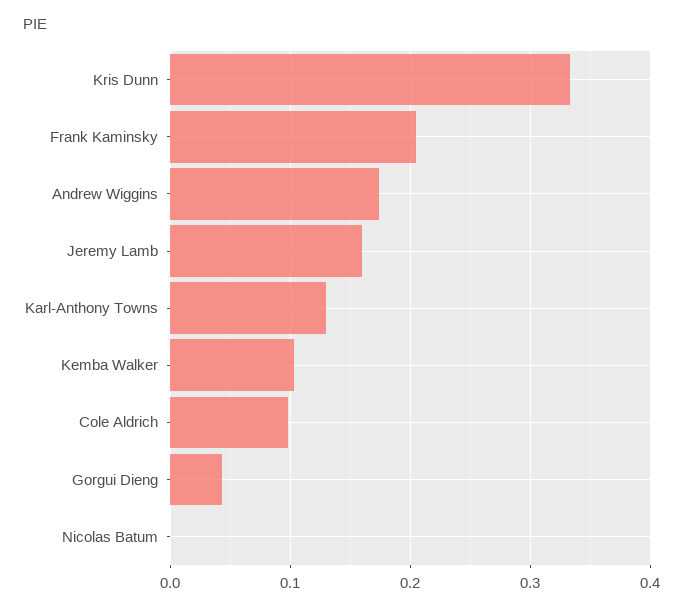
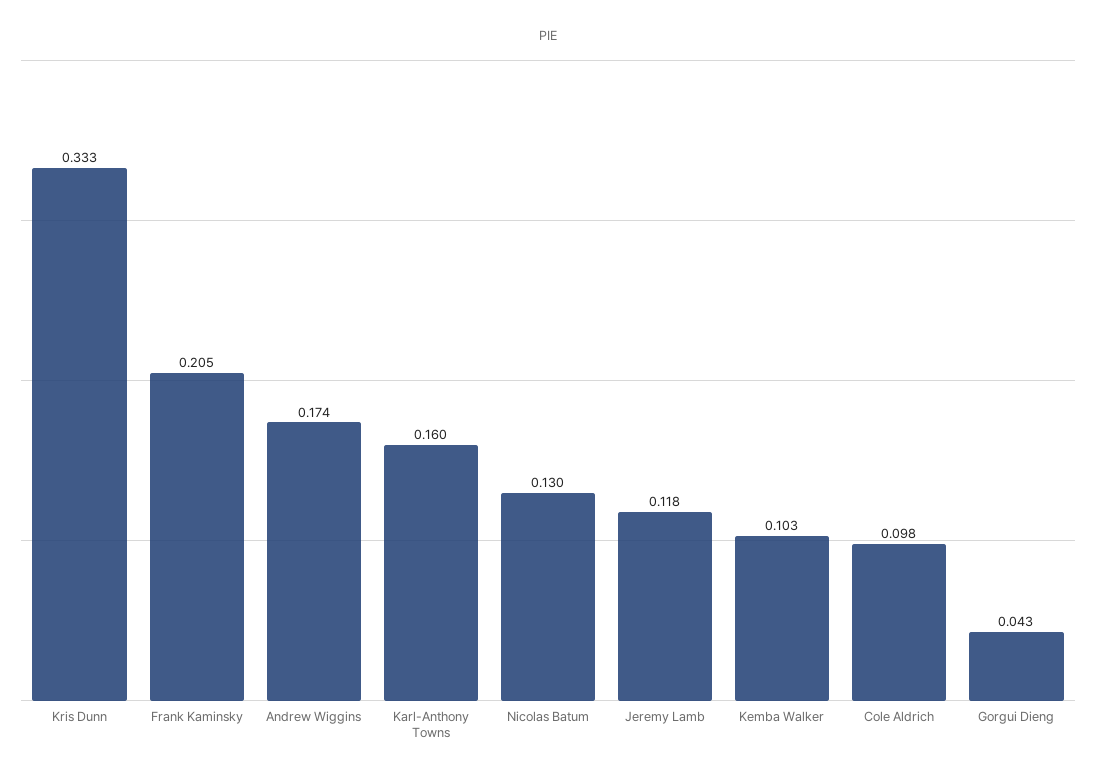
Jeremy Lamb: 0.16 -> 0.118
Karl-Anthony Towns: 0.13 -> 0.16
Nicolas Batum: 0 -> 0.13

